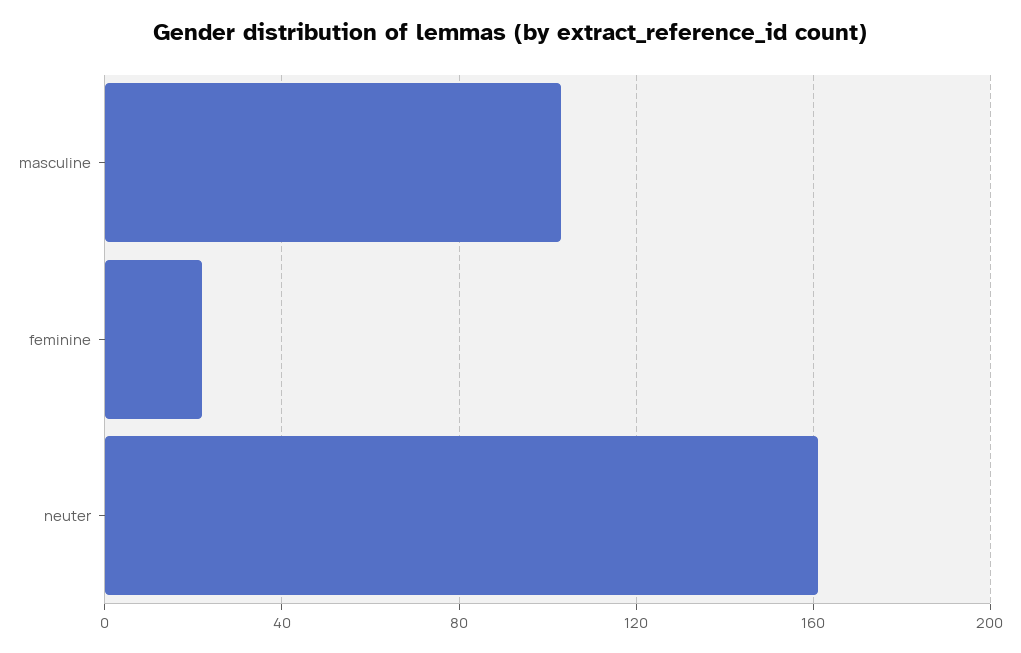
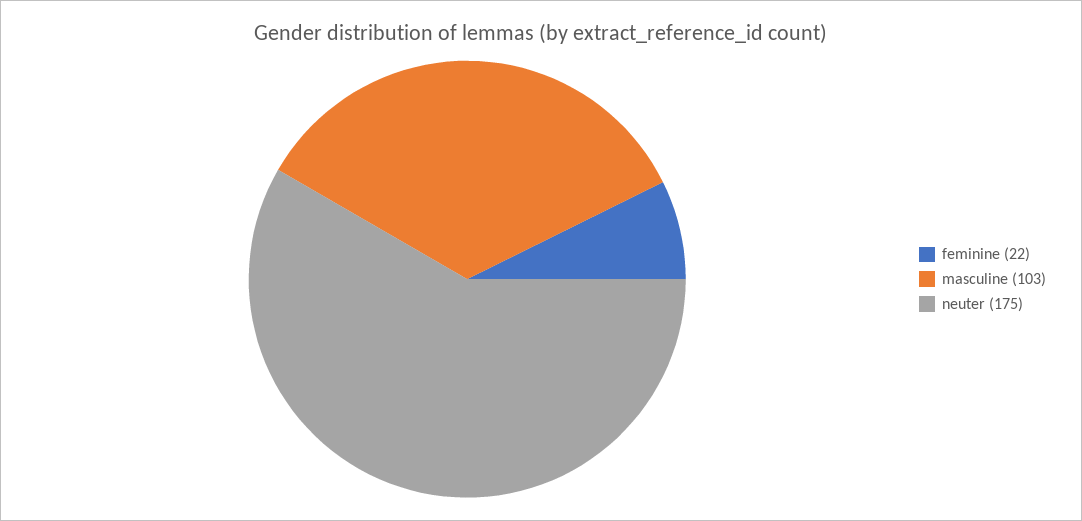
neuter: 160 -> 175

